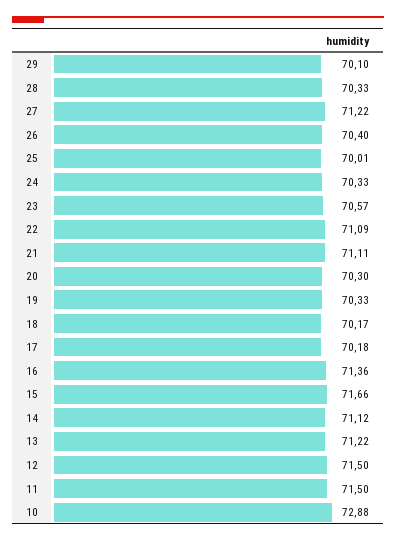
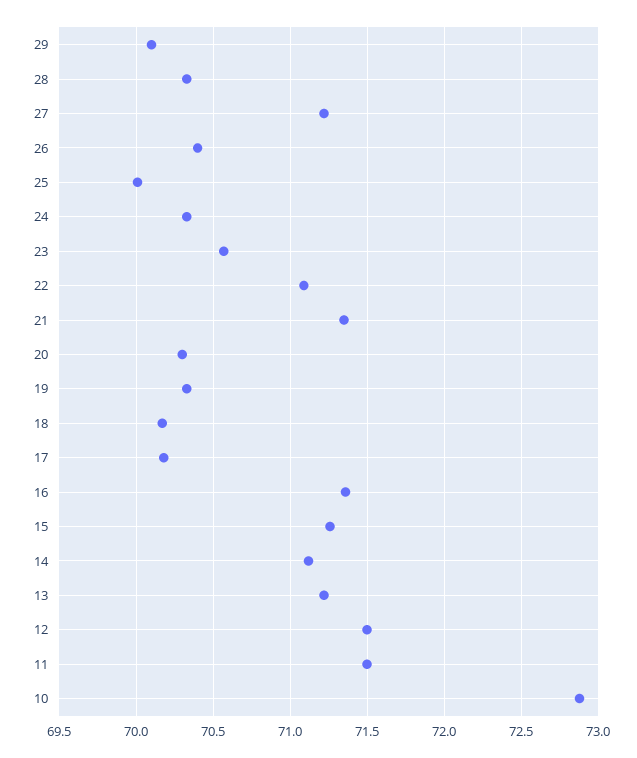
21: 71.11 -> 71.35
15: 71.66 -> 71.25

